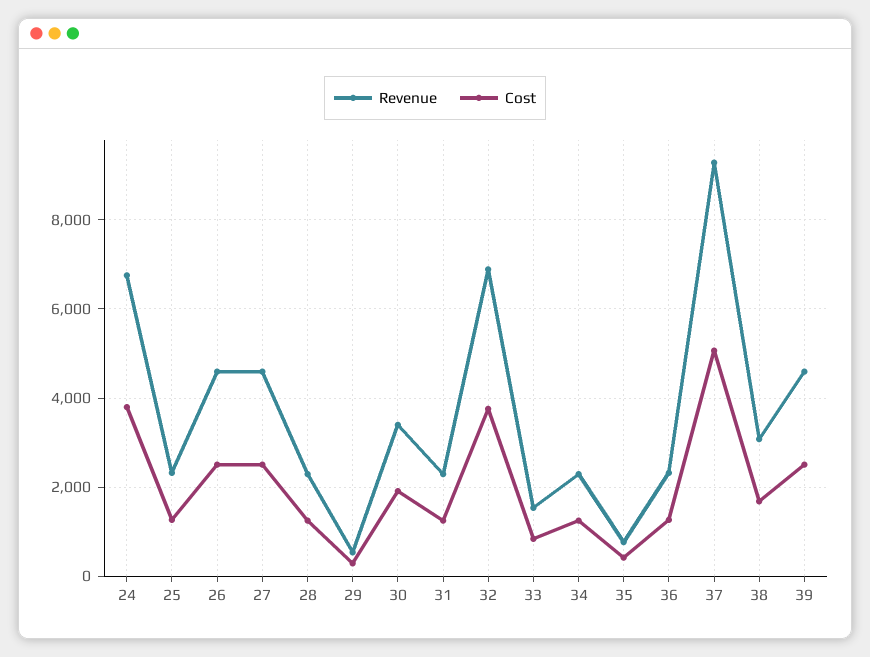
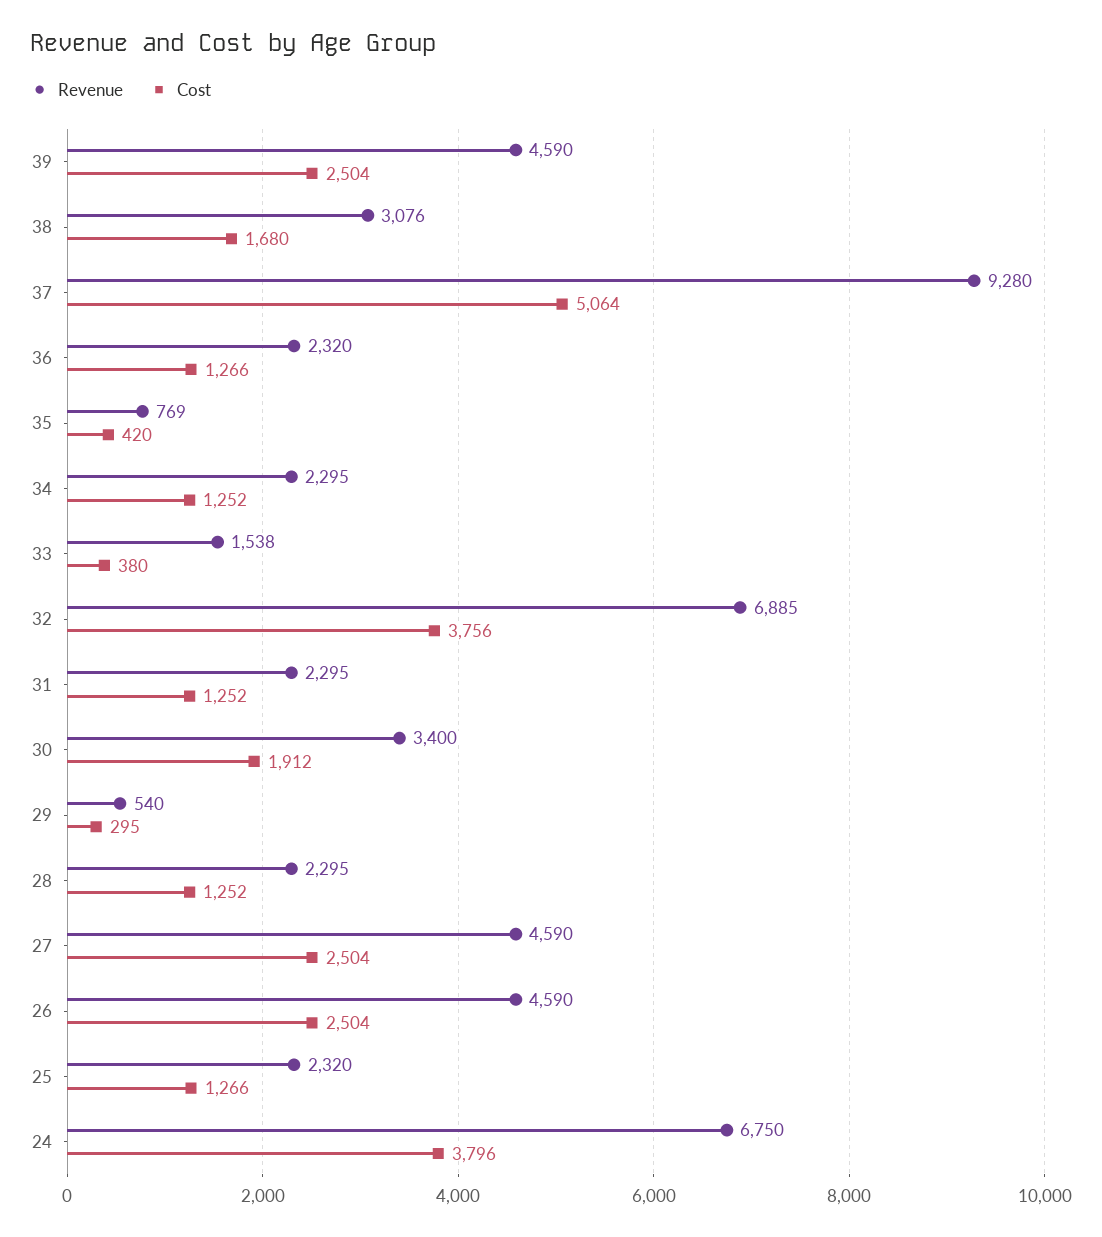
Cost, 33: 800 -> 380

